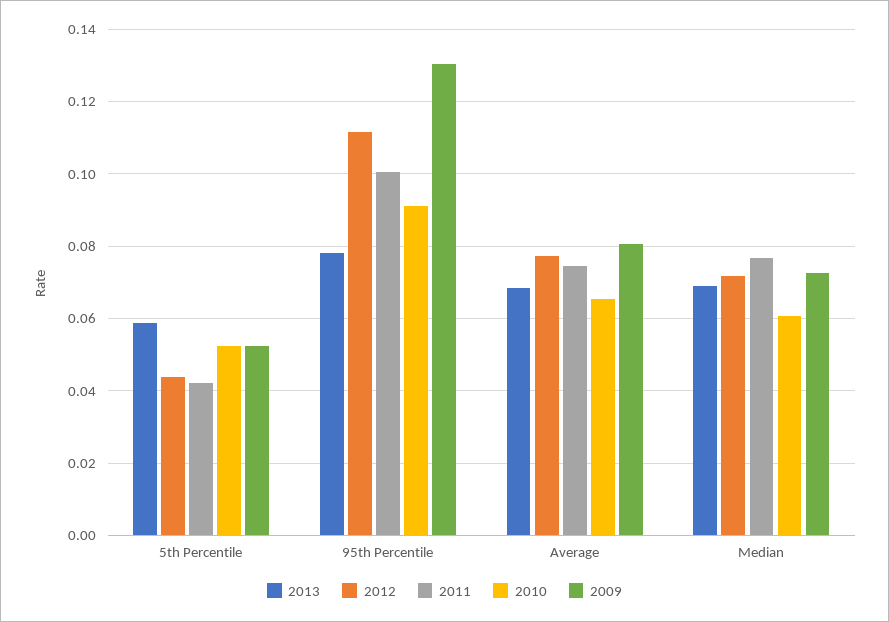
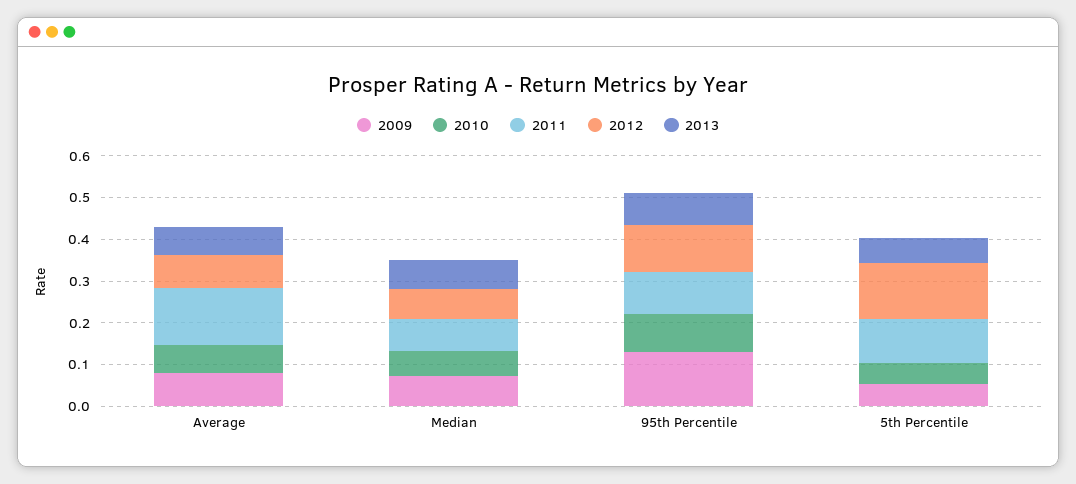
2012, 5th Percentile: 0.044 -> 0.14
2011, 5th Percentile: 0.042 -> 0.1
2011, Average: 0.074 -> 0.14

